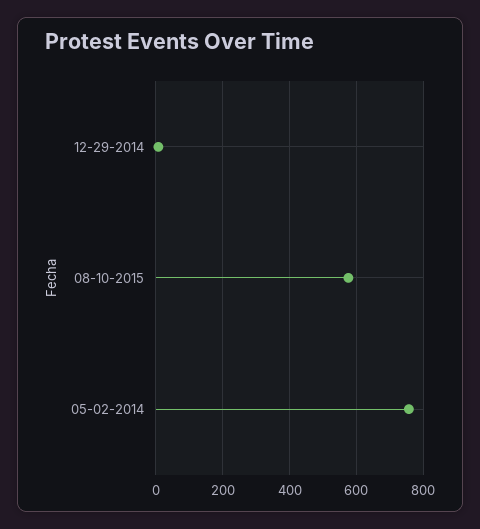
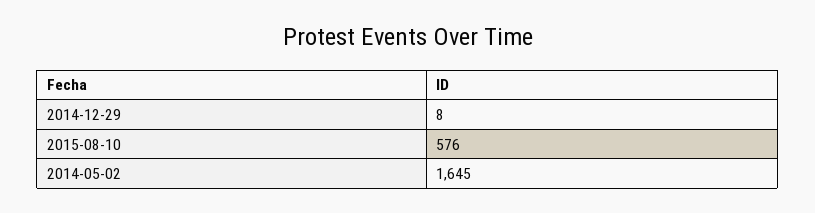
05-02-2014: 760 -> 1645

